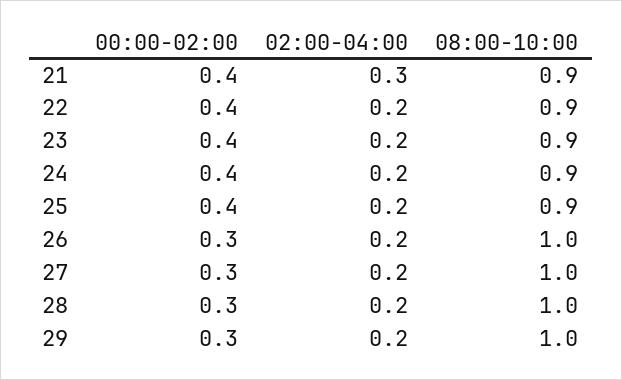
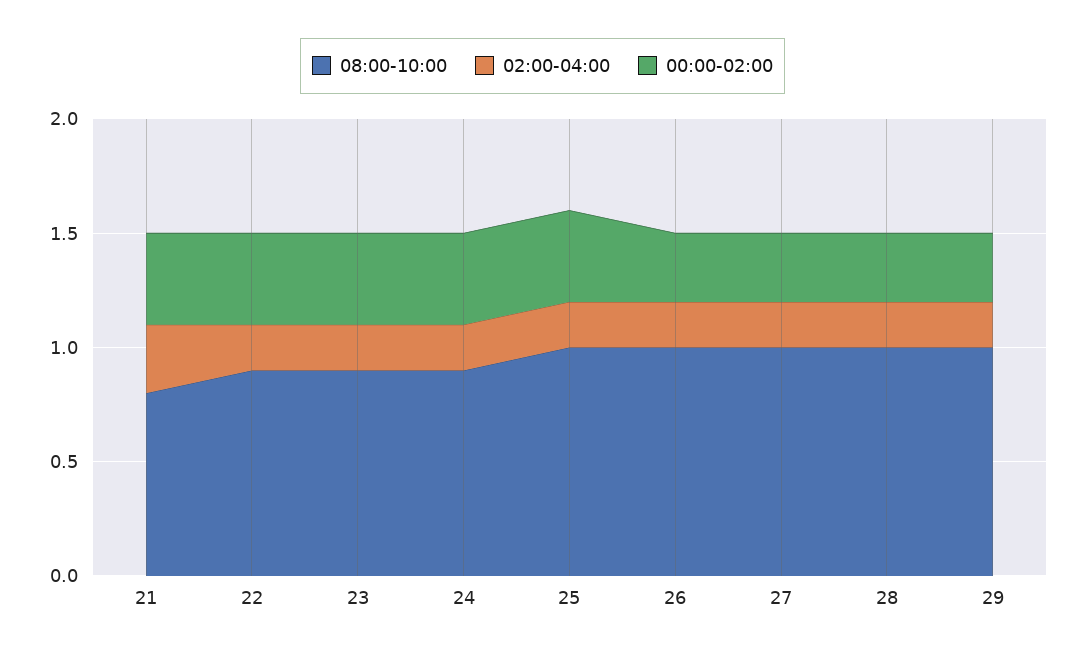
08:00-10:00, 21: 0.9 -> 0.8
08:00-10:00, 25: 0.9 -> 1

